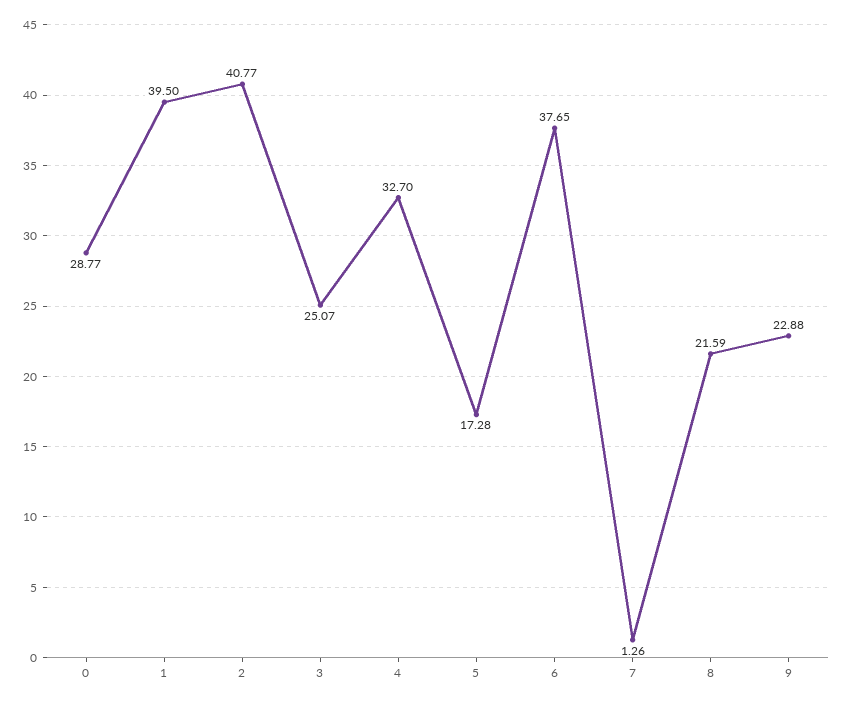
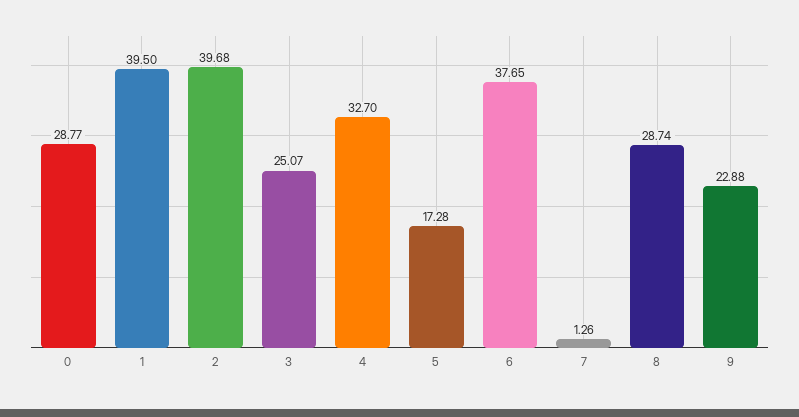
2: 40.77 -> 39.68
8: 21.59 -> 28.74

